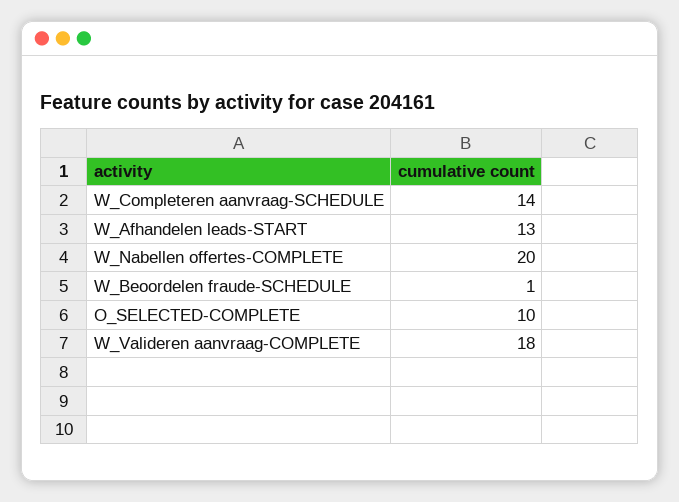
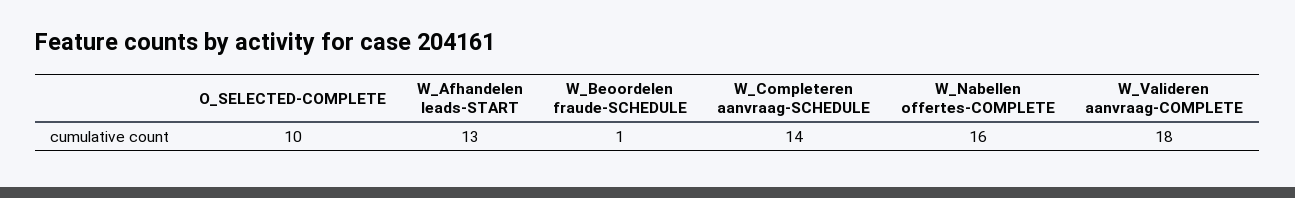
W_Nabellen offertes-COMPLETE: 20 -> 16

